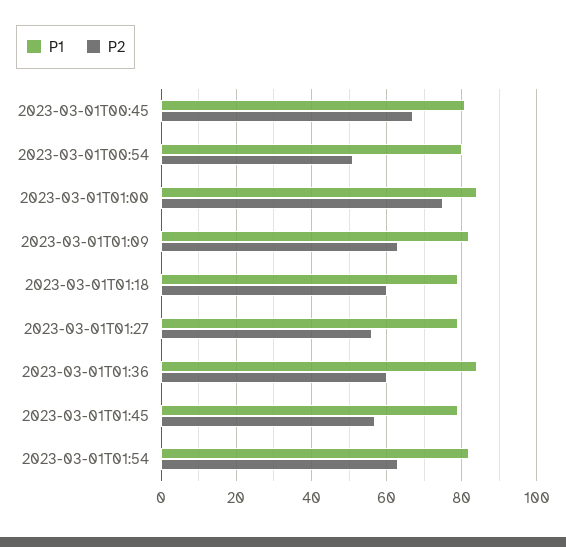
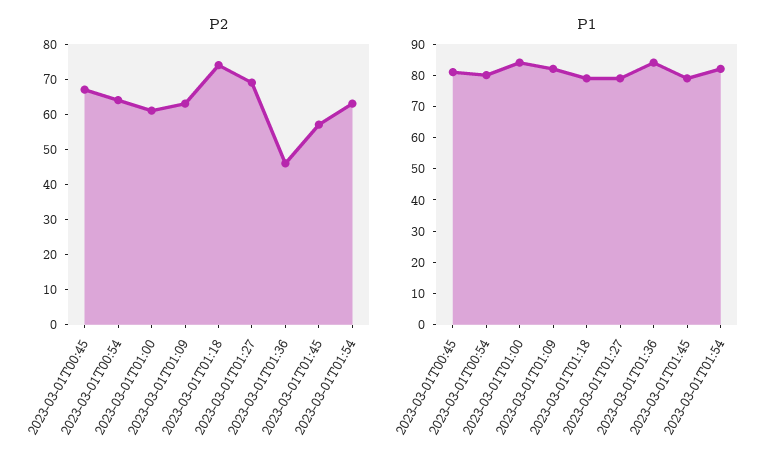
P2, 2023-03-01T00:54: 50 -> 65
P2, 2023-03-01T01:00: 75 -> 60
P2, 2023-03-01T01:18: 60 -> 75
P2, 2023-03-01T01:27: 55 -> 70
P2, 2023-03-01T01:36: 60 -> 45

